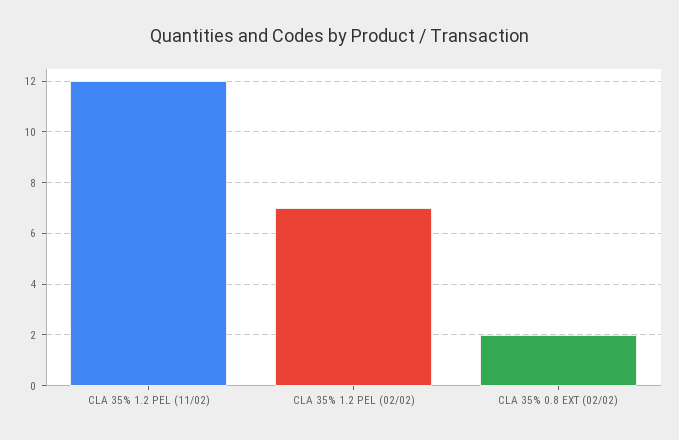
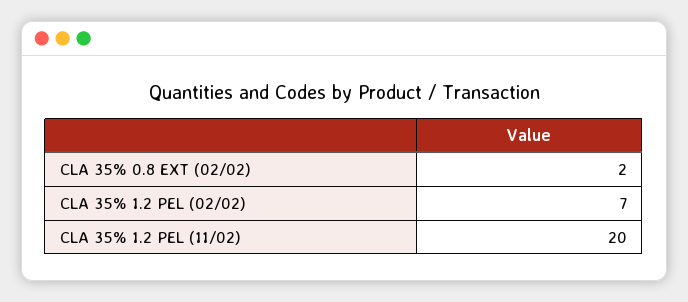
CLA 35% 1.2 PEL (11/02): 12 -> 20

